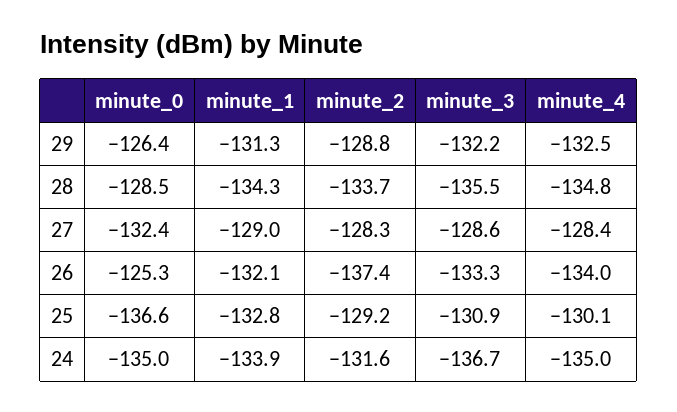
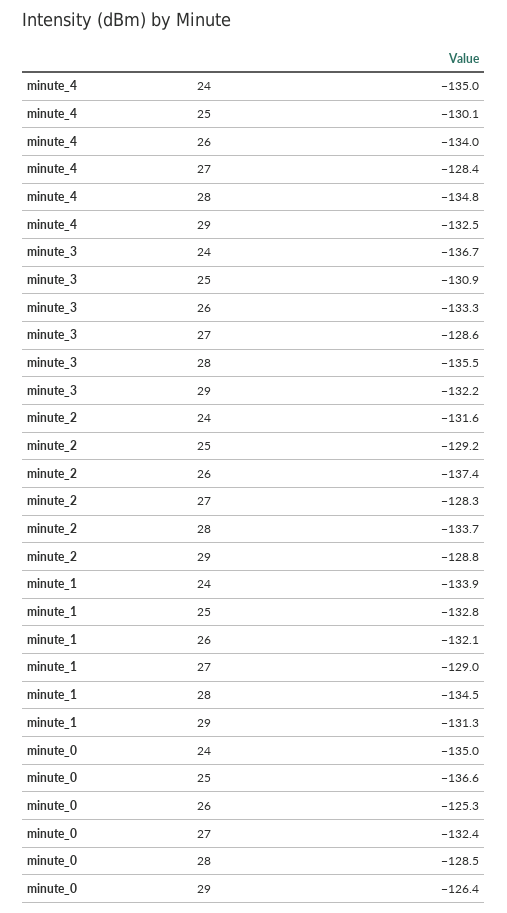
minute_1, 28: -134.3 -> -134.5

